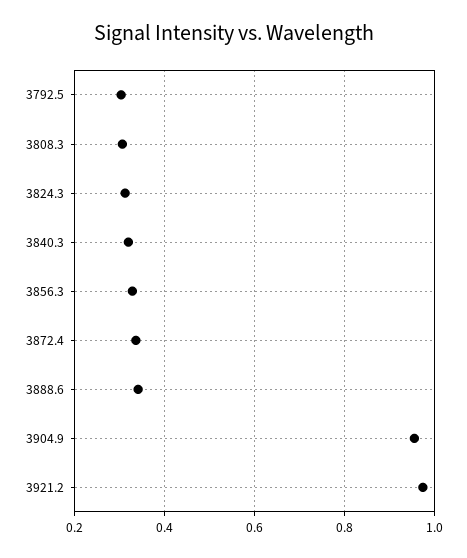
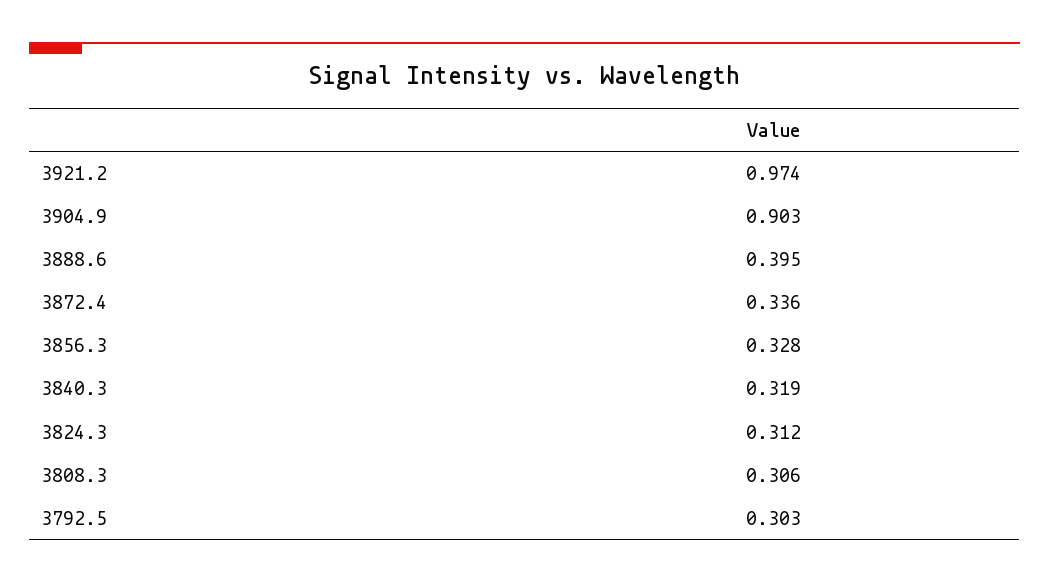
3888.6: 0.34 -> 0.395
3904.9: 0.96 -> 0.903

